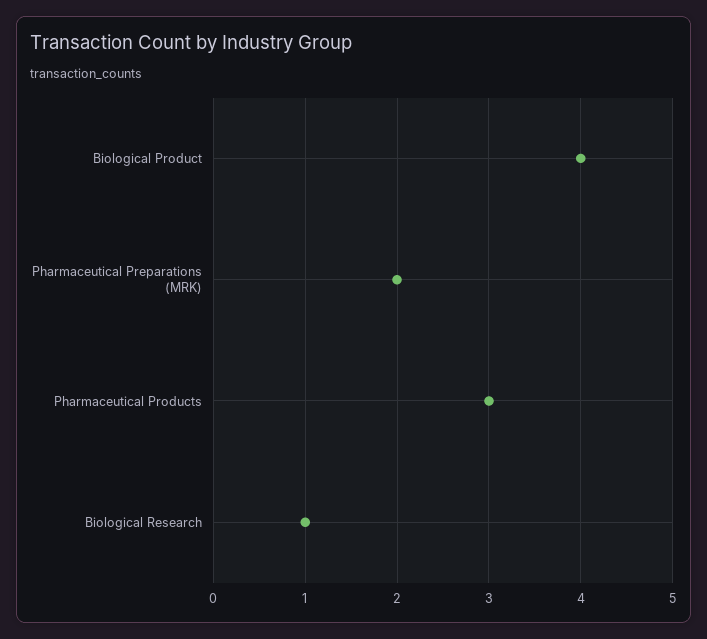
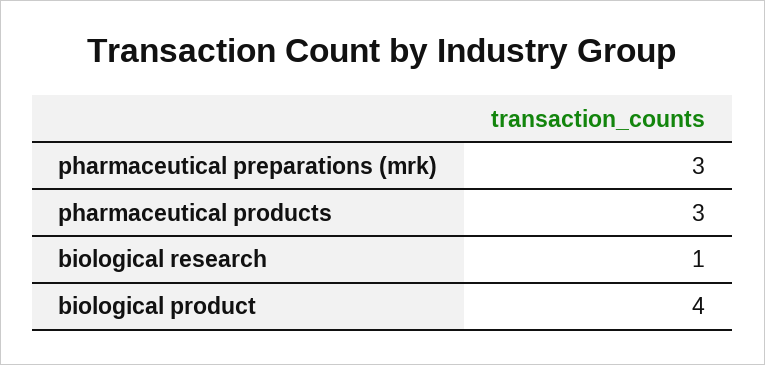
Pharmaceutical Preparations (MRK): 2 -> 3

